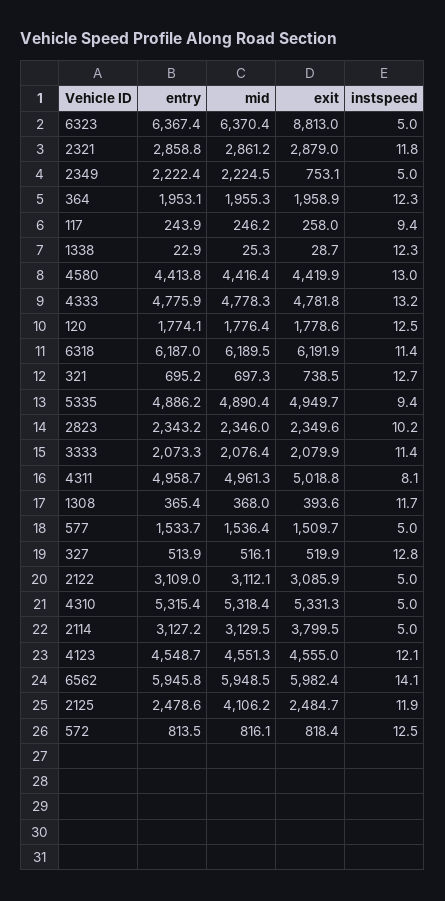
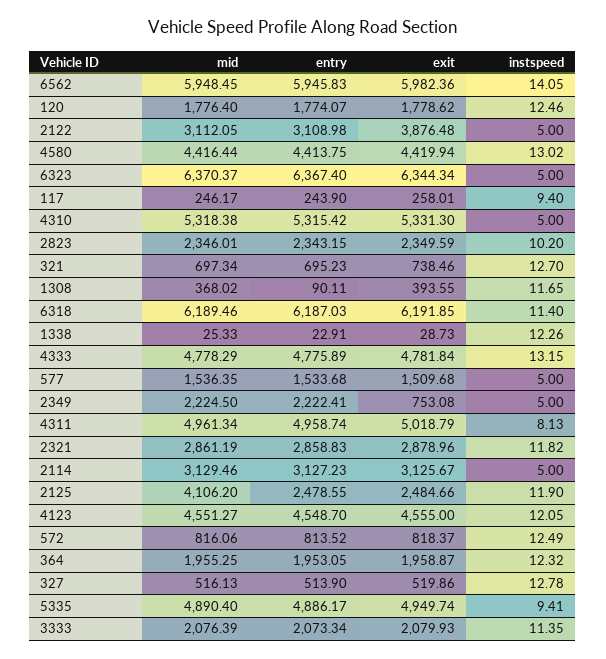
exit, 6323: 8813 -> 6344.34
entry, 1308: 365.4 -> 90.11
exit, 2122: 3085.9 -> 3876.48
exit, 2114: 3799.5 -> 3125.67

